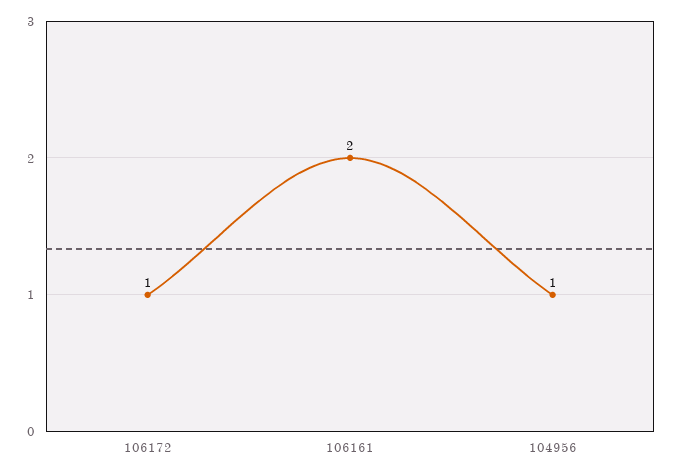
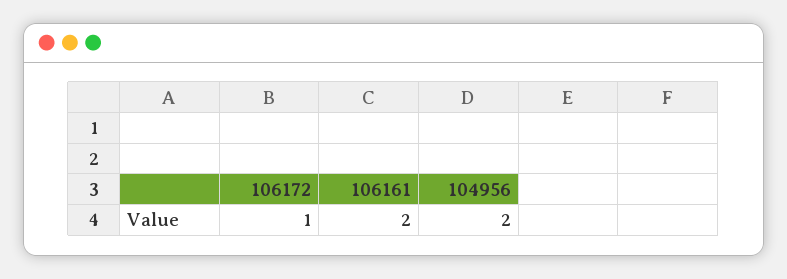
104956: 1 -> 2

